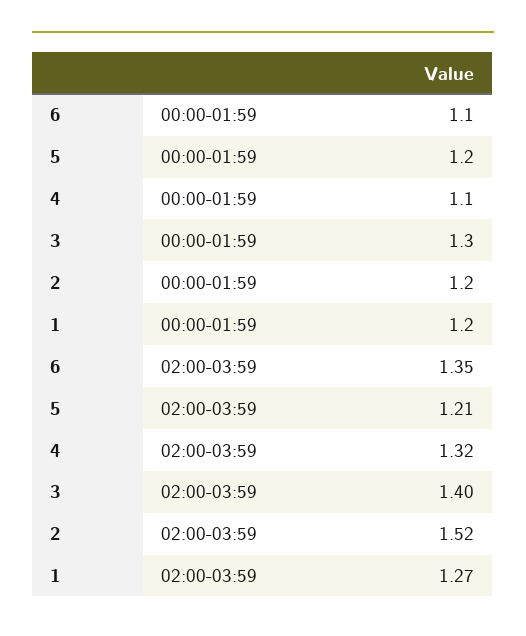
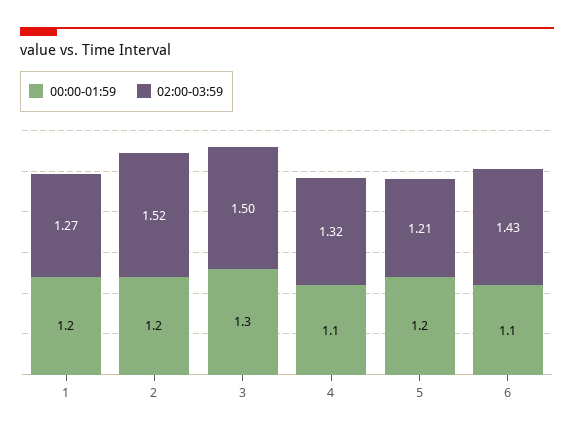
02:00-03:59, 6: 1.35 -> 1.43
02:00-03:59, 3: 1.4 -> 1.5

